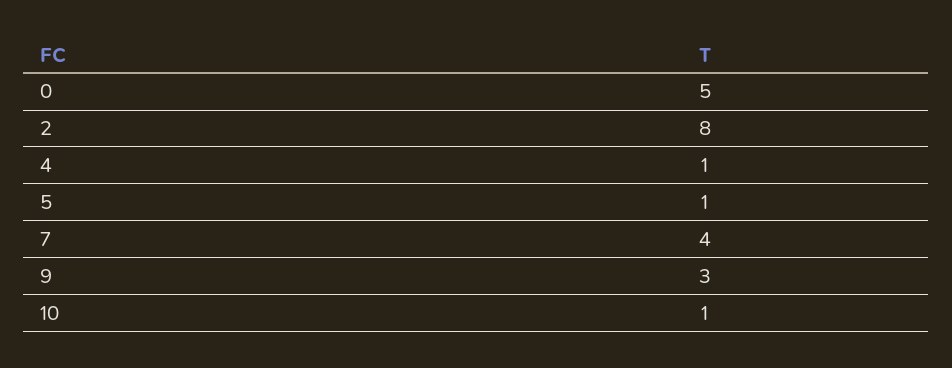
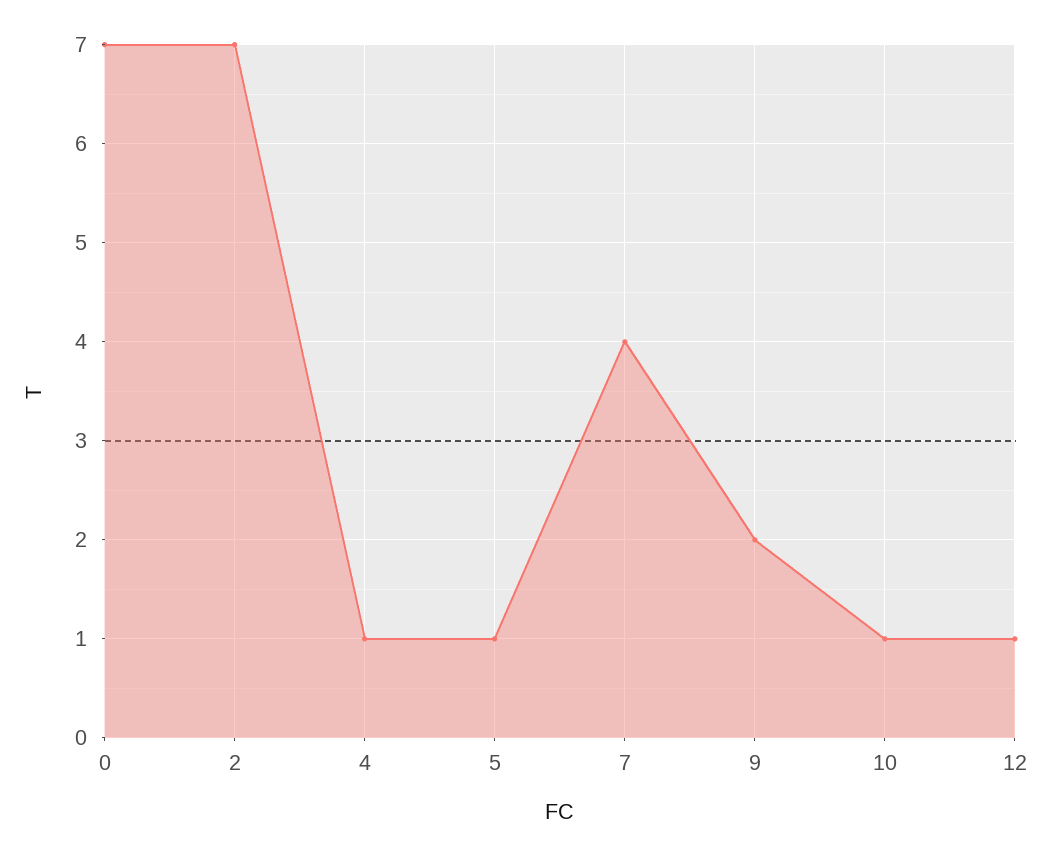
0: 5 -> 7
2: 8 -> 7
9: 3 -> 2
12: none -> 1

